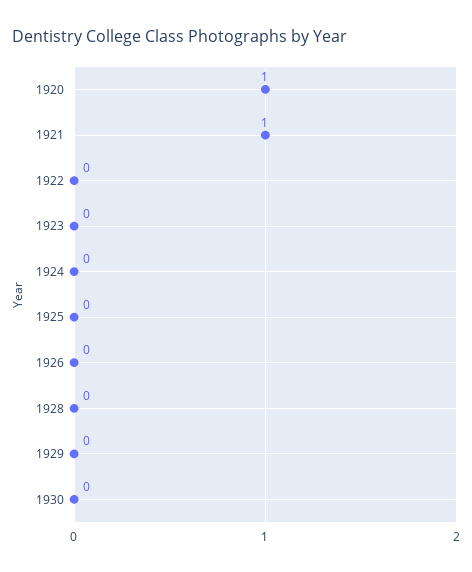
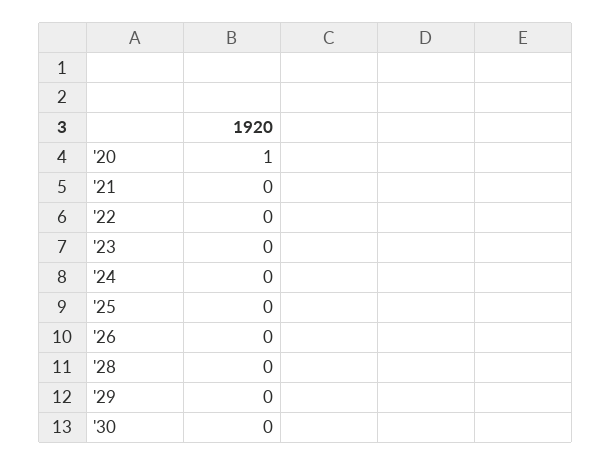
1921: 1 -> 0

